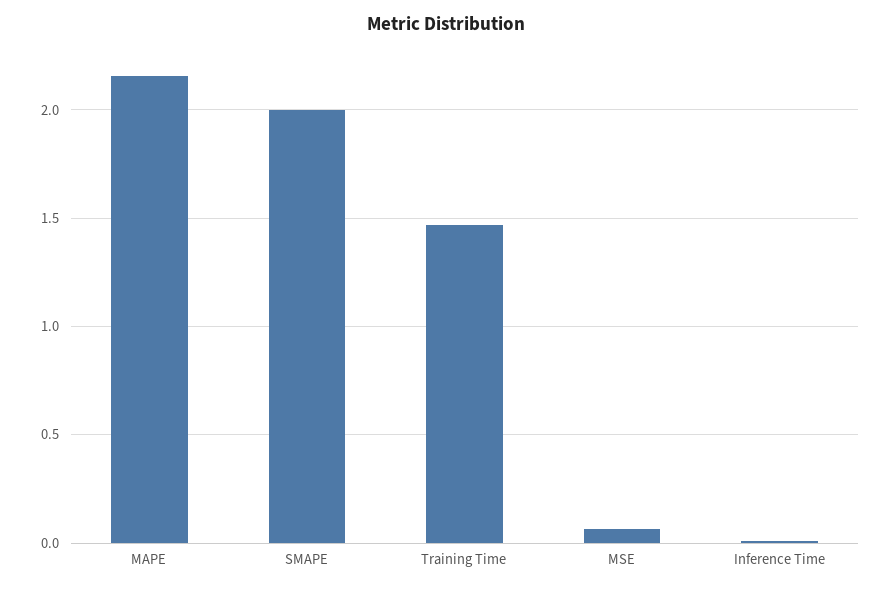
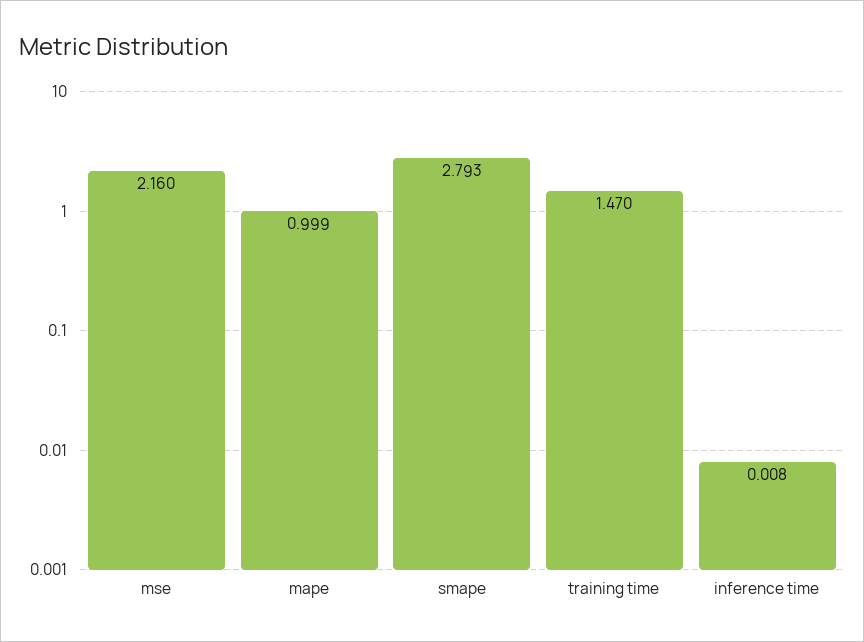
MAPE: 2.15 -> 0.999
SMAPE: 2 -> 2.793
MSE: 0.05 -> 2.16

